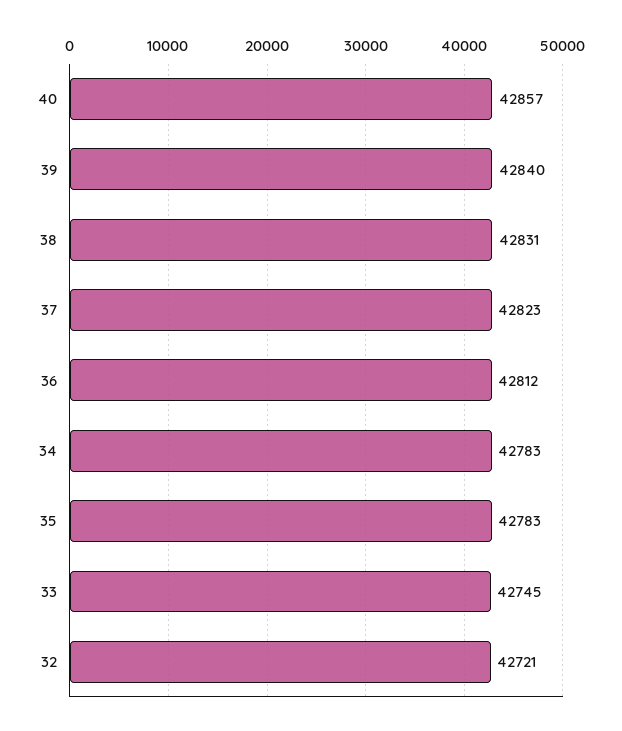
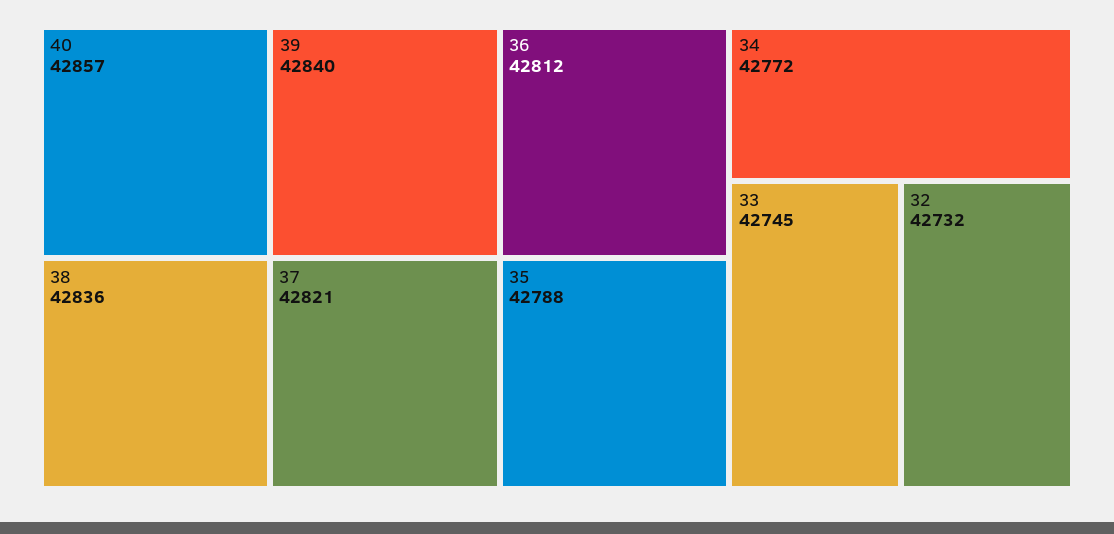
38: 42831 -> 42836
37: 42823 -> 42821
34: 42783 -> 42772
35: 42783 -> 42788
32: 42721 -> 42732

